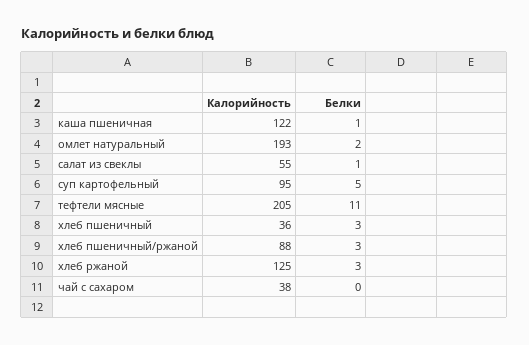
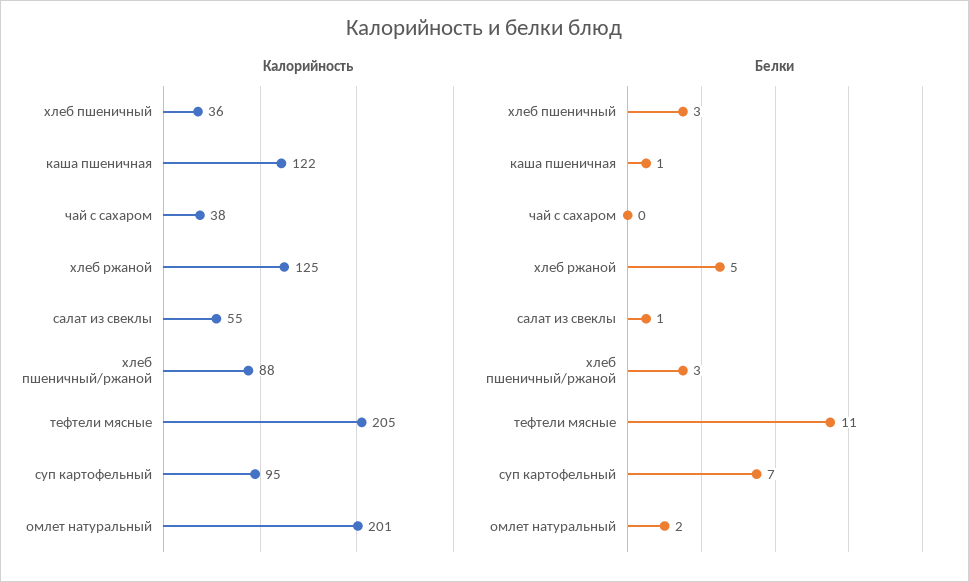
Калорийность, омлет натуральный: 193 -> 201
Белки, суп картофельный: 5 -> 7
Белки, хлеб ржаной: 3 -> 5

